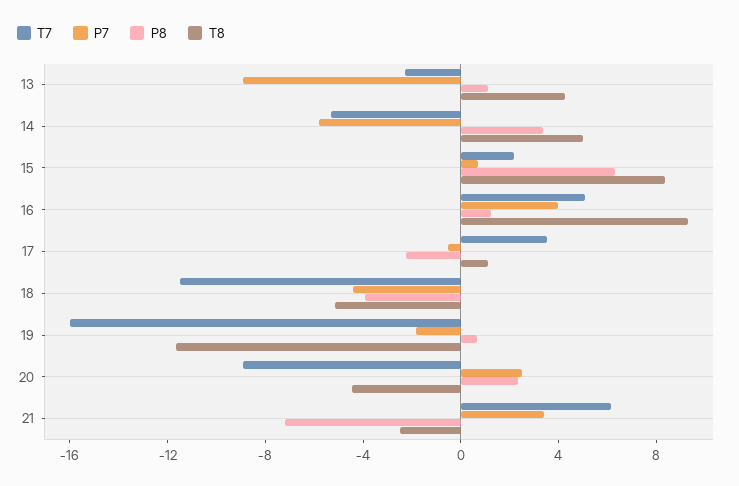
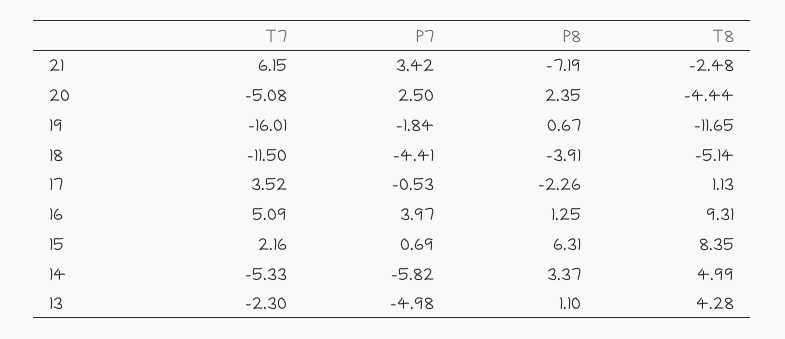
P7, 13: -9 -> -4.98
T7, 20: -9 -> -5.08

